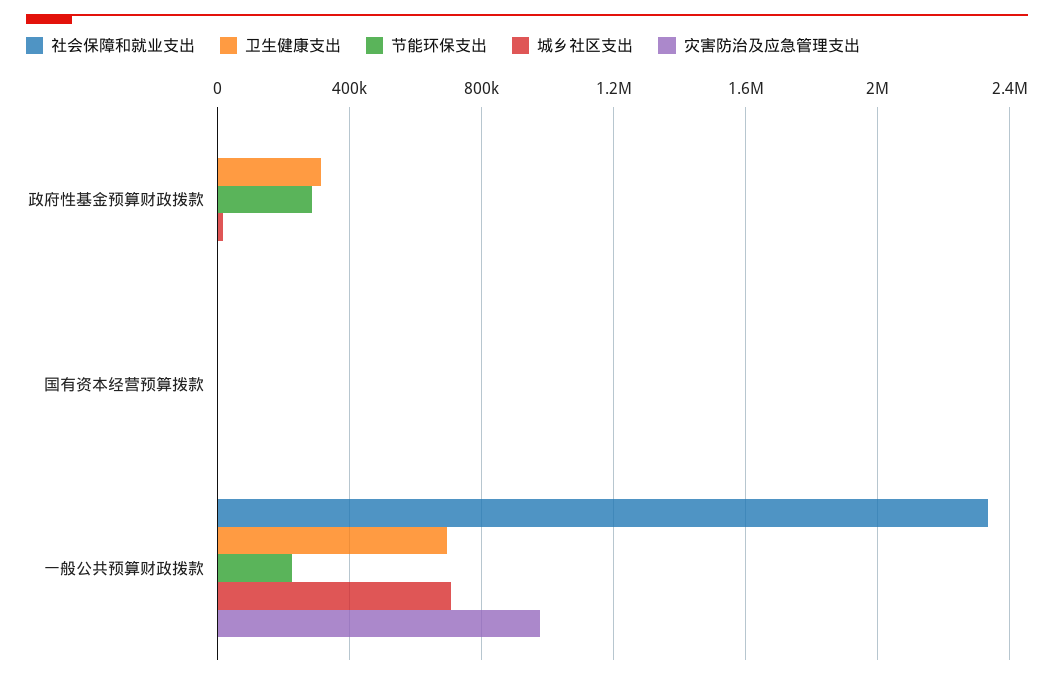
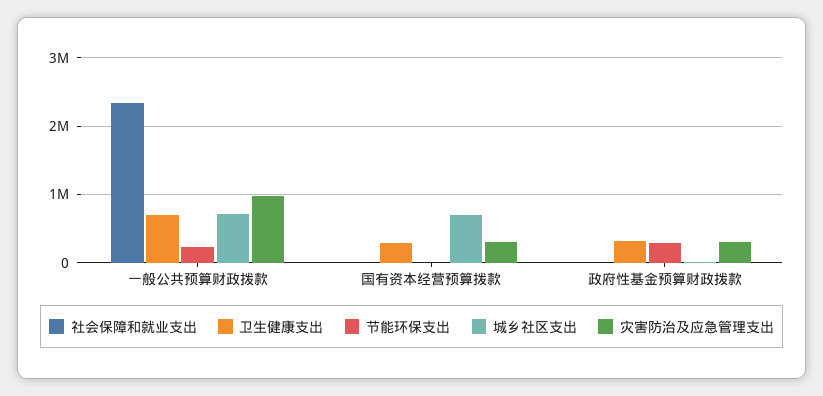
灾害防治及应急管理支出, 政府性基金预算财政拨款: 0 -> 300000
卫生健康支出, 国有资本经营预算拨款: 0 -> 300000
城乡社区支出, 国有资本经营预算拨款: 0 -> 700000
灾害防治及应急管理支出, 国有资本经营预算拨款: 0 -> 300000

